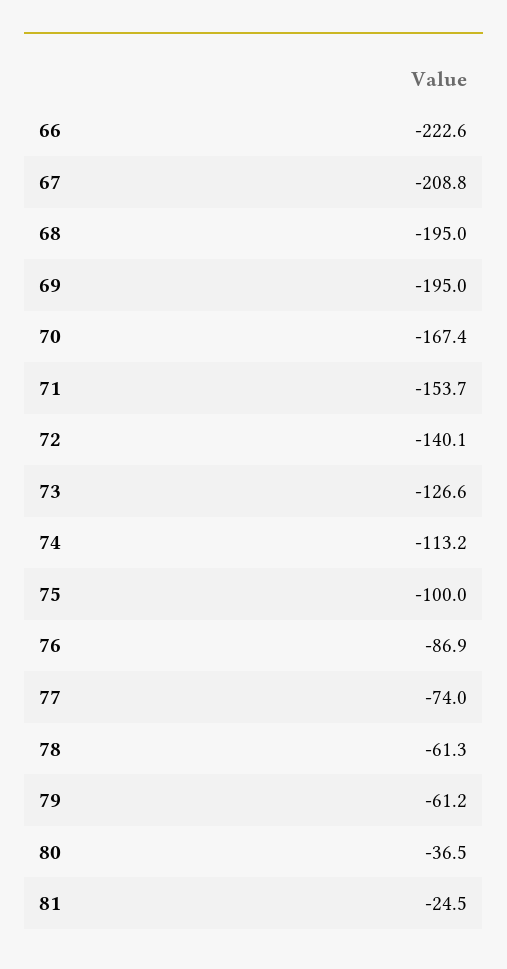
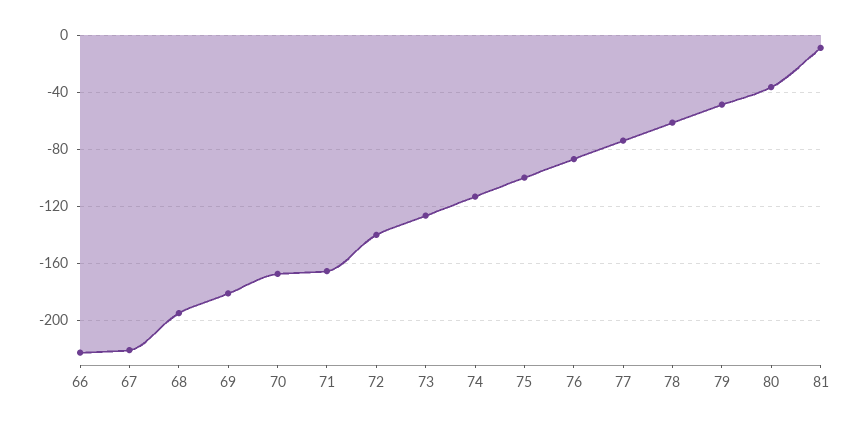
67: -208.8 -> -220
69: -195 -> -180
71: -153.7 -> -165
79: -61.2 -> -50
81: -24.5 -> -10

